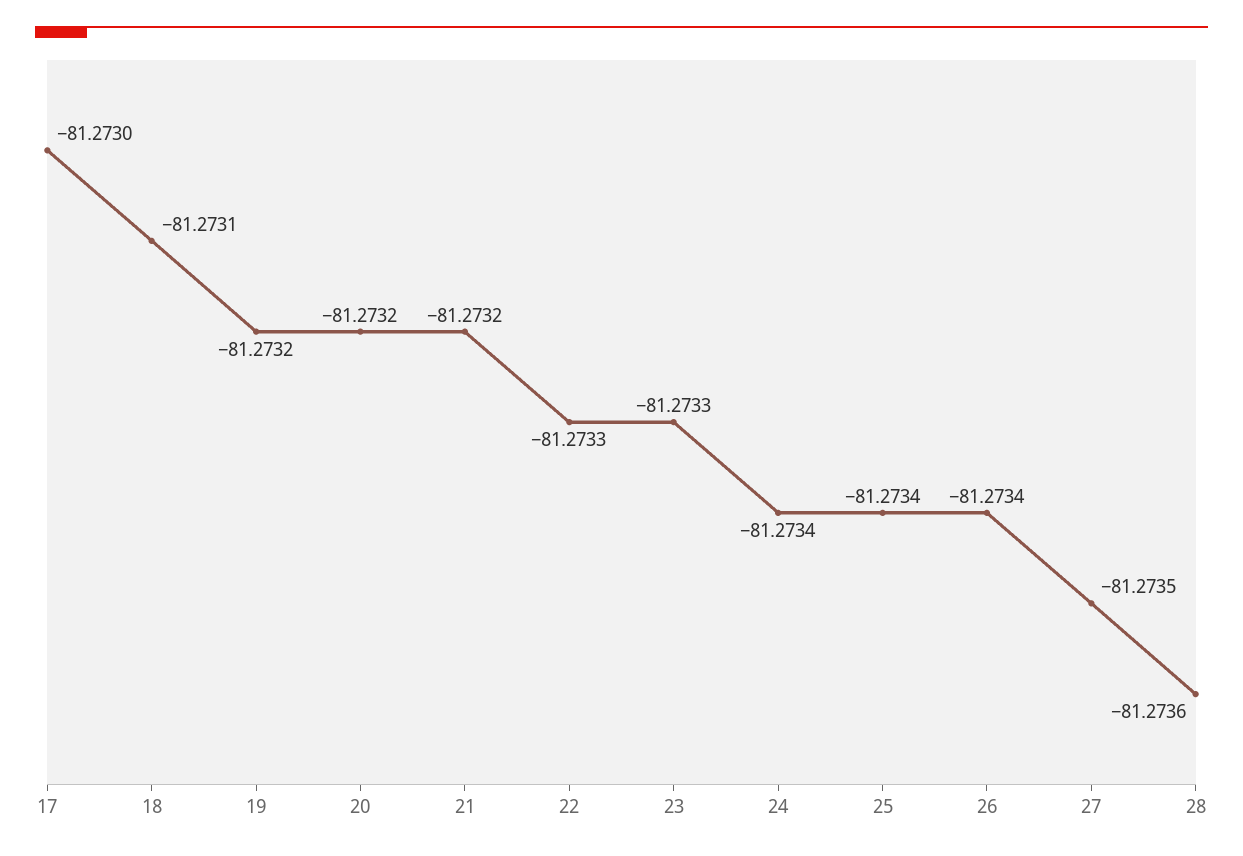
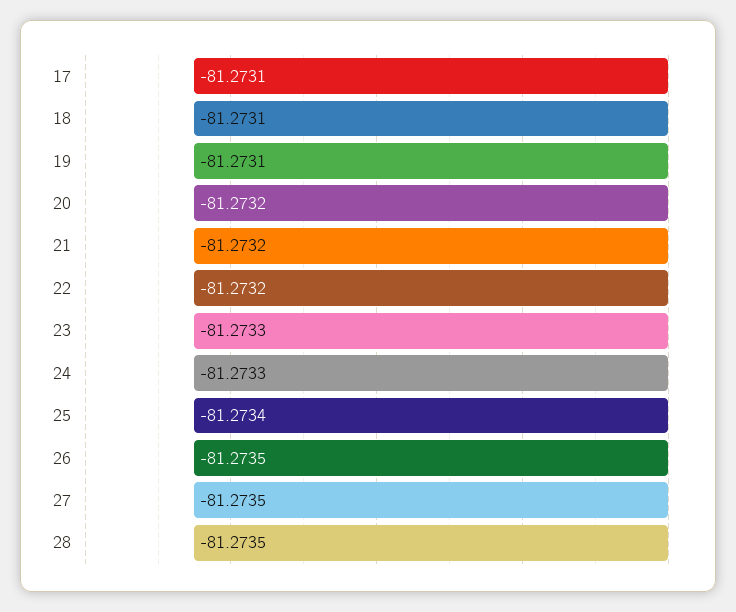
17: -81.273 -> -81.2731
19: -81.2732 -> -81.2731
22: -81.2733 -> -81.2732
24: -81.2734 -> -81.2733
26: -81.2734 -> -81.2735
28: -81.2736 -> -81.2735

